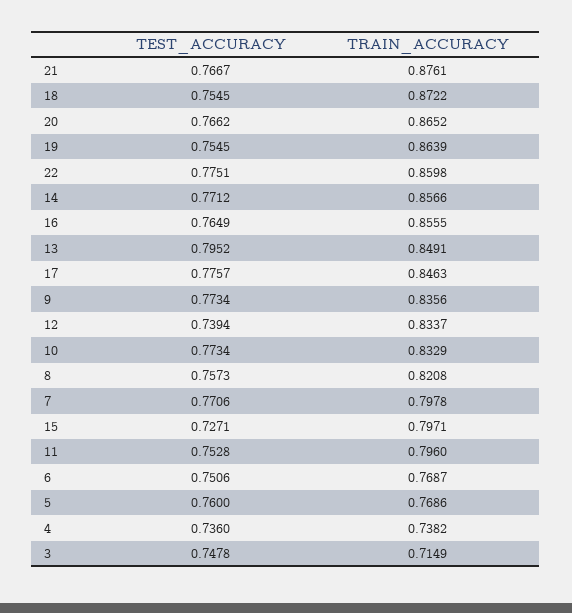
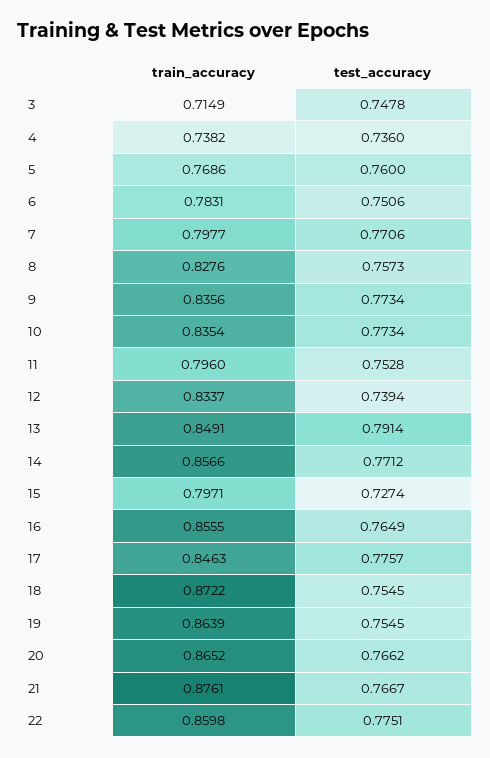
TEST_ACCURACY, 13: 0.7952 -> 0.7914
TRAIN_ACCURACY, 10: 0.8329 -> 0.8354
TRAIN_ACCURACY, 8: 0.8208 -> 0.8276
TRAIN_ACCURACY, 7: 0.7978 -> 0.7977
TEST_ACCURACY, 15: 0.7271 -> 0.7274
TRAIN_ACCURACY, 6: 0.7687 -> 0.7831

